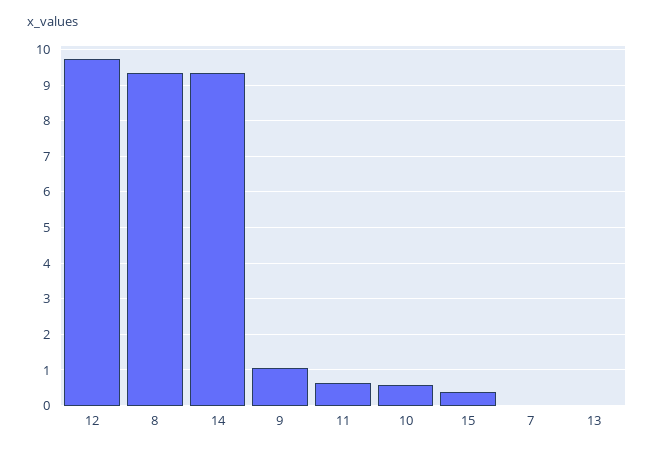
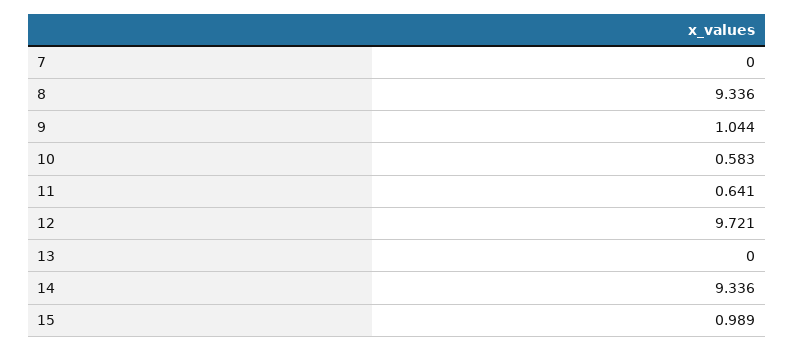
15: 0.4 -> 0.989

